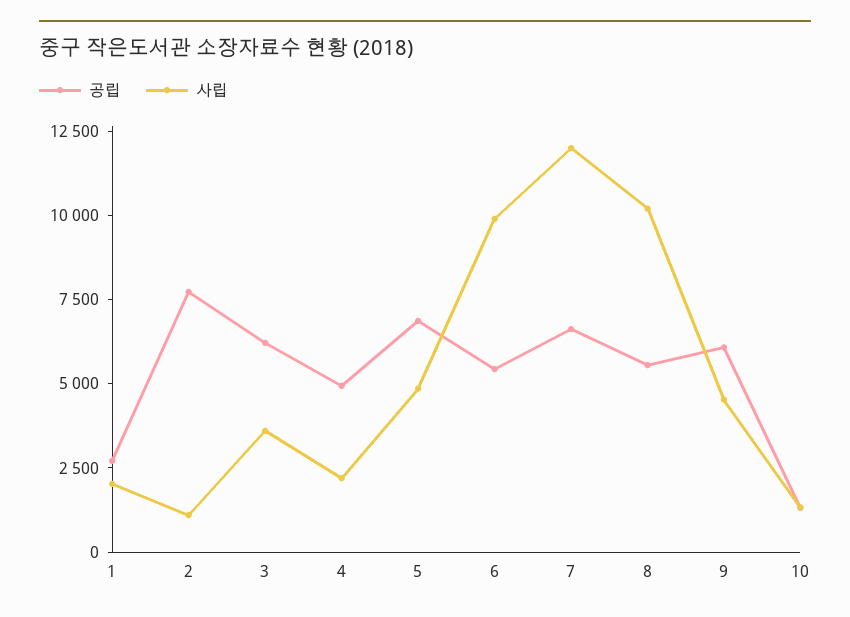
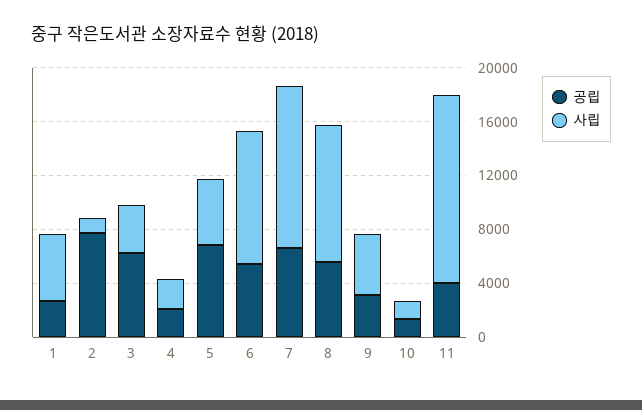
사립, 1: 2000 -> 5000
공립, 4: 5000 -> 2000
공립, 9: 6000 -> 3000
공립, 11: none -> 4000
사립, 11: none -> 14000

